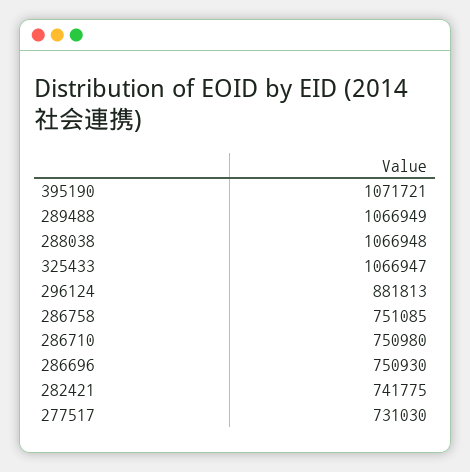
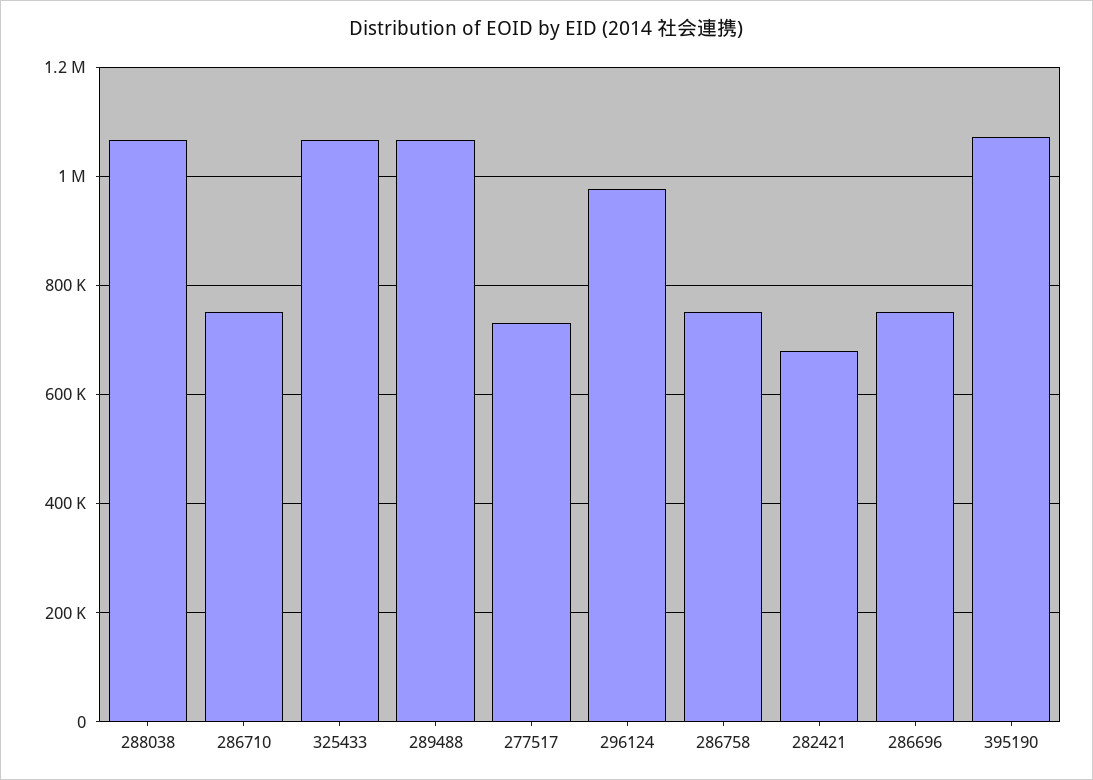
296124: 881813 -> 980000
282421: 741775 -> 680000

